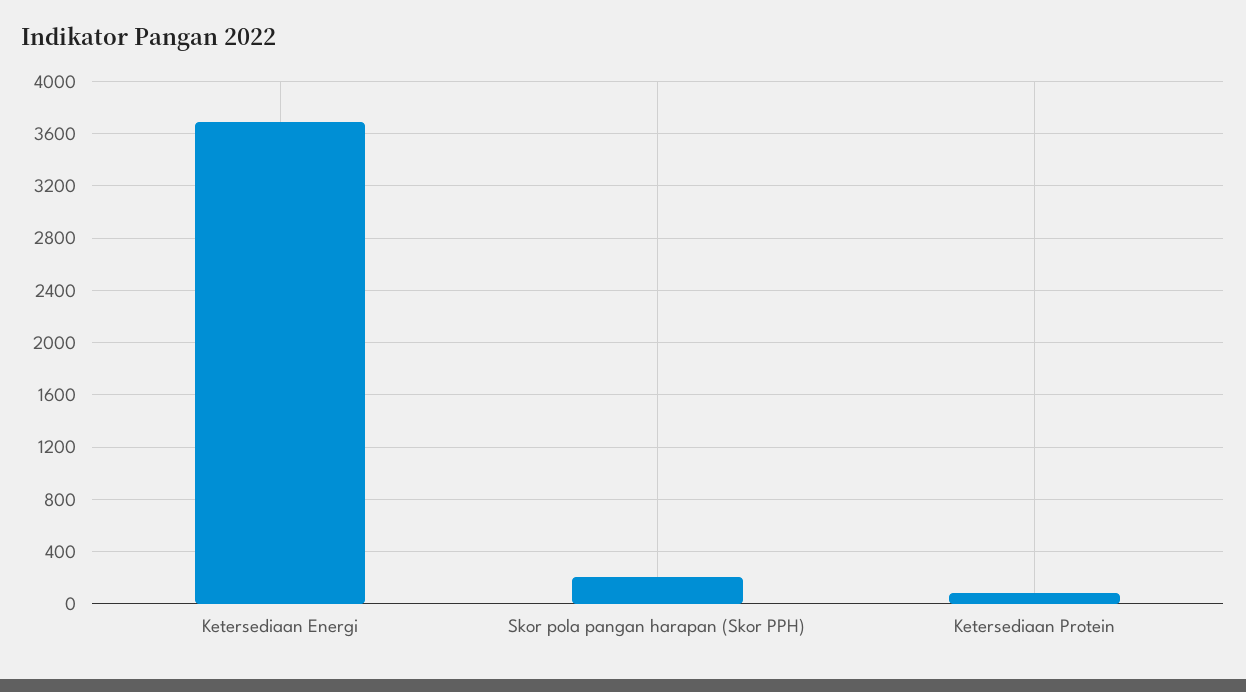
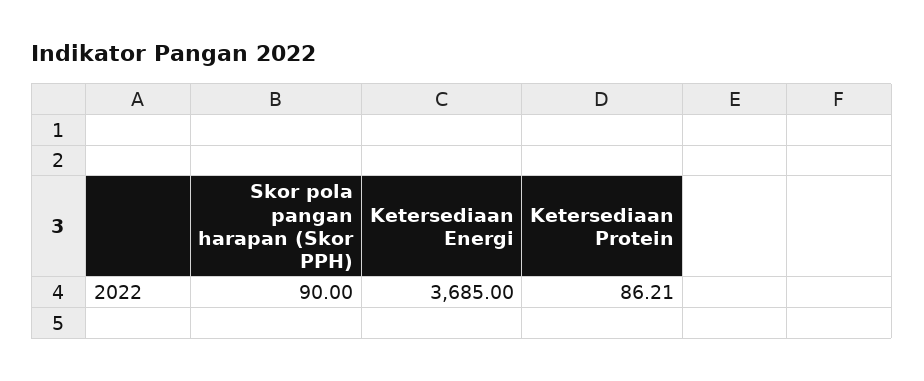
Skor pola pangan harapan (Skor PPH): 200 -> 90

